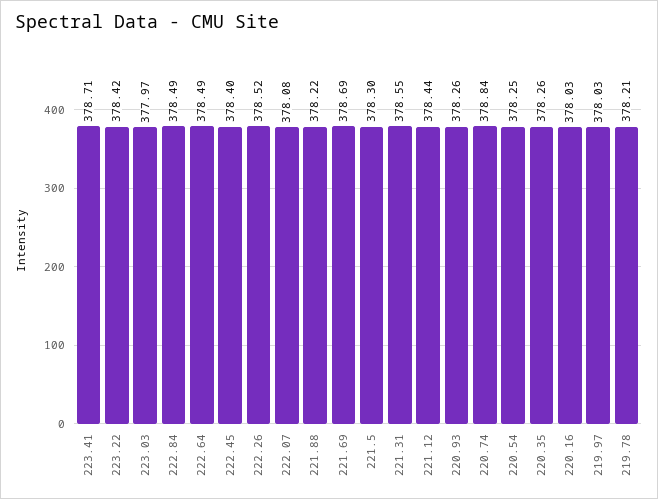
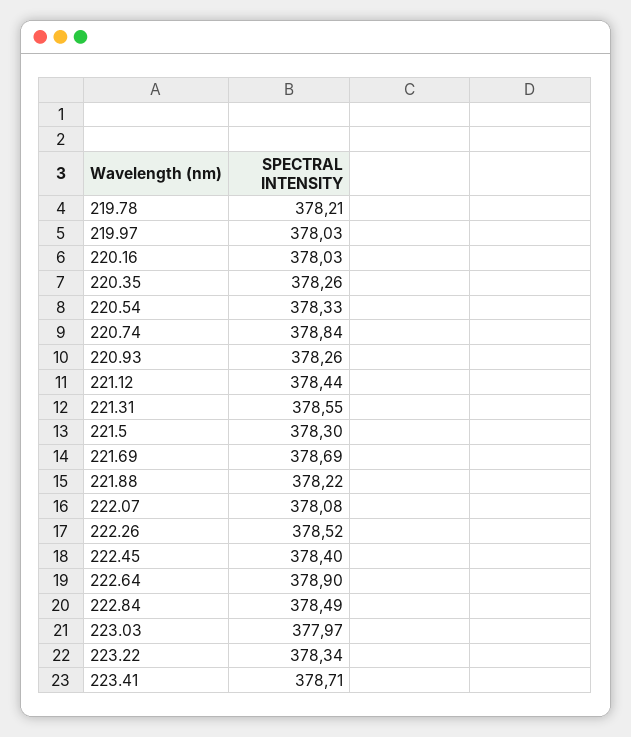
223.22: 378.42 -> 378.34
222.64: 378.49 -> 378.9
220.54: 378.25 -> 378.33

